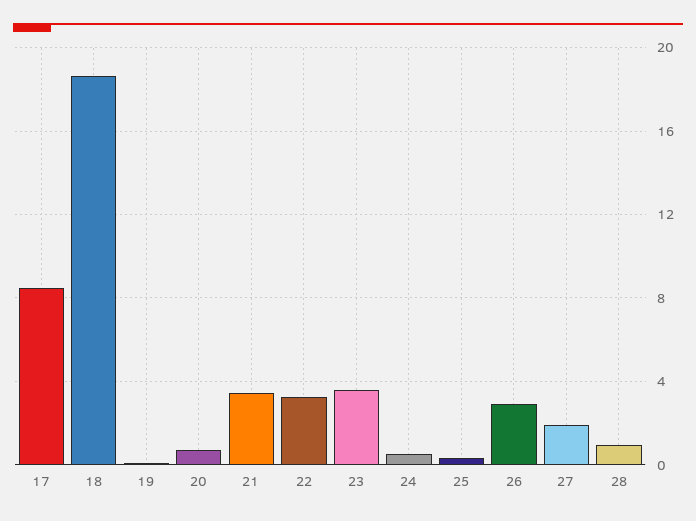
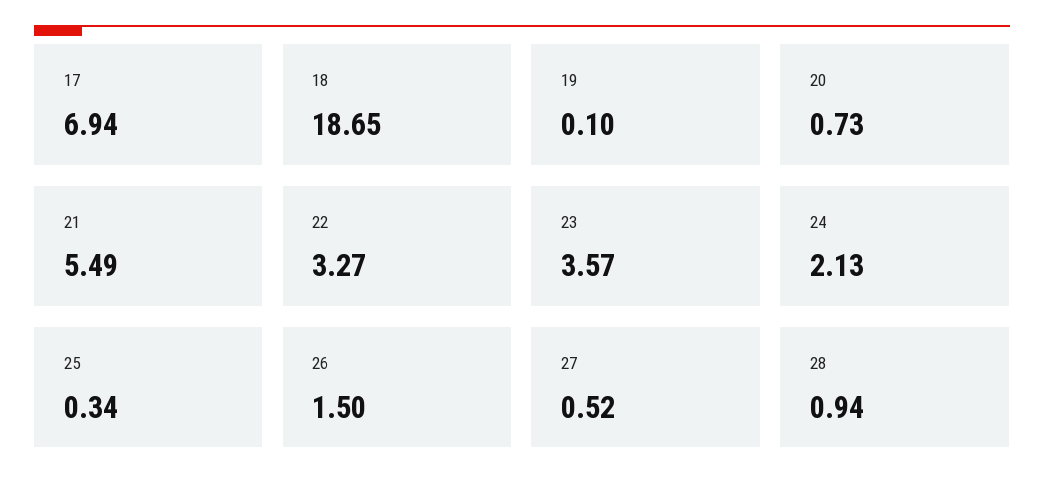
17: 8.5 -> 6.94
21: 3.5 -> 5.49
24: 0.5 -> 2.13
26: 3 -> 1.5
27: 2 -> 0.52

